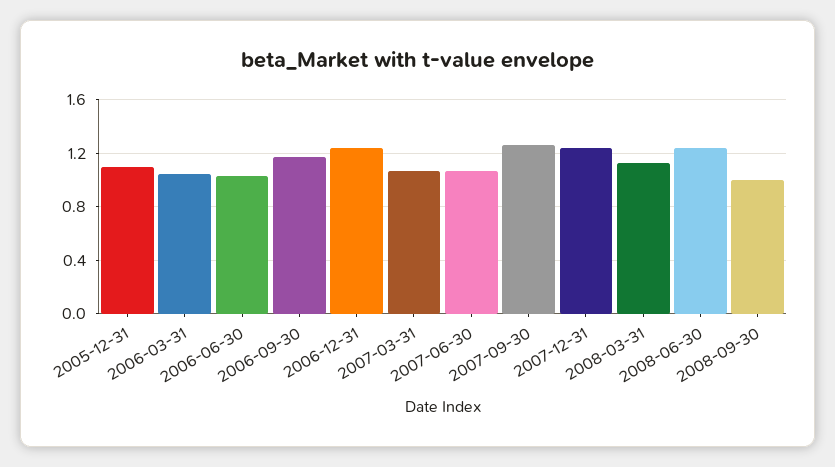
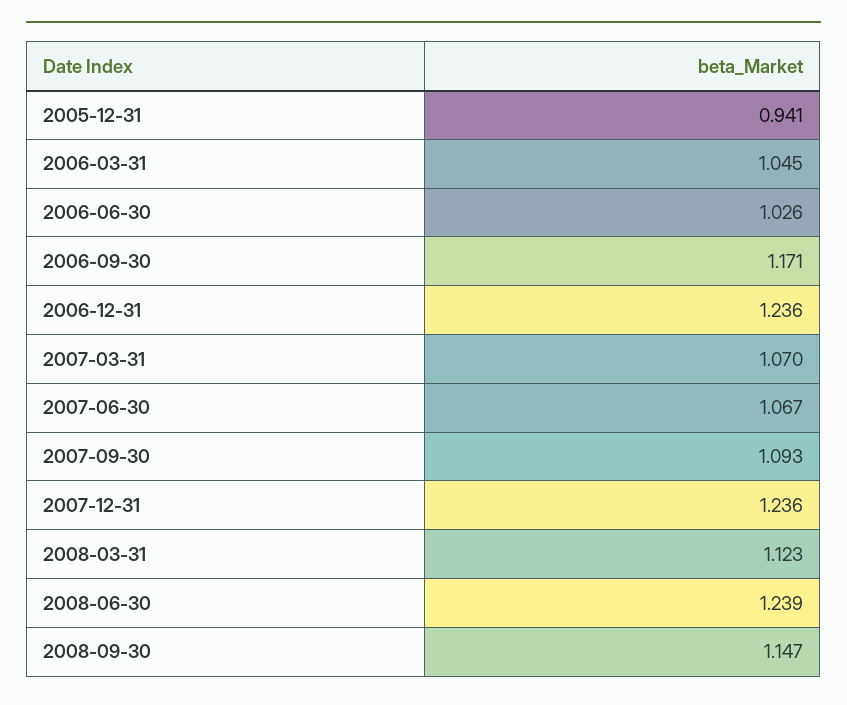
2005-12-31: 1.1 -> 0.941
2007-09-30: 1.25 -> 1.093
2008-09-30: 1 -> 1.147

